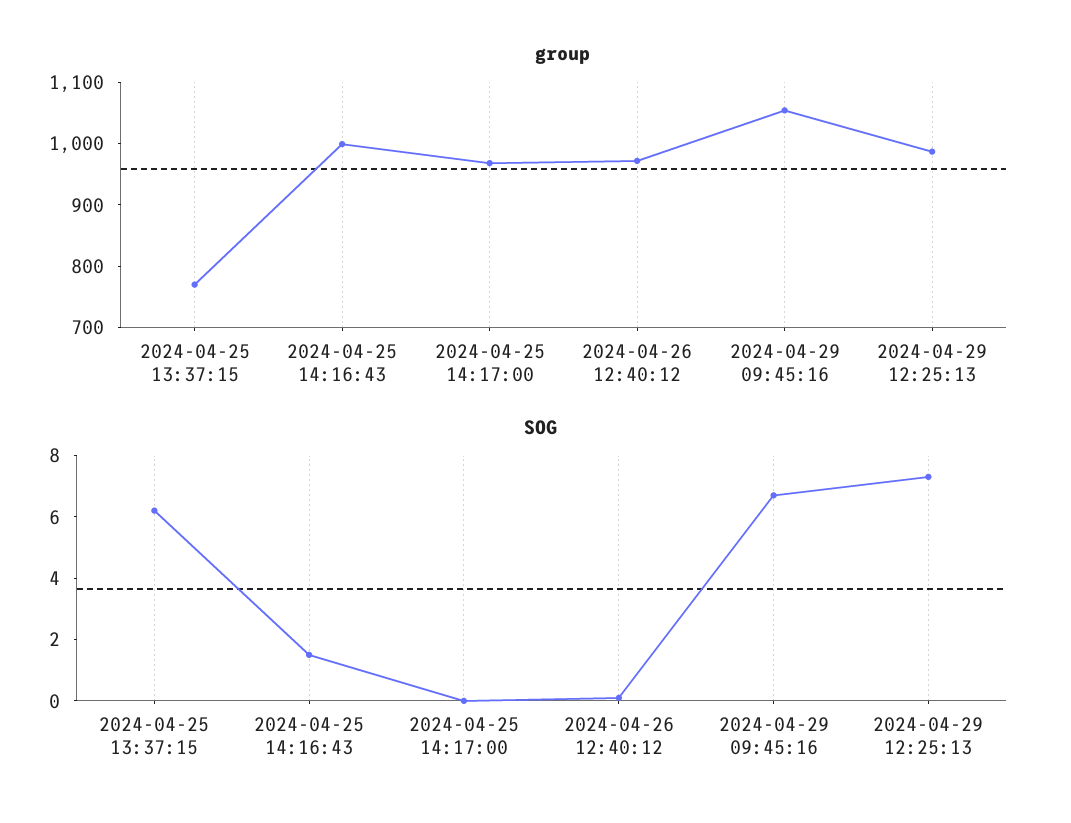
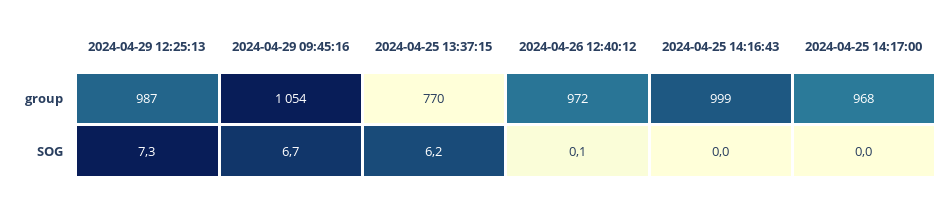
SOG, 2024-04-25 14:16:43: 1.5 -> 0

